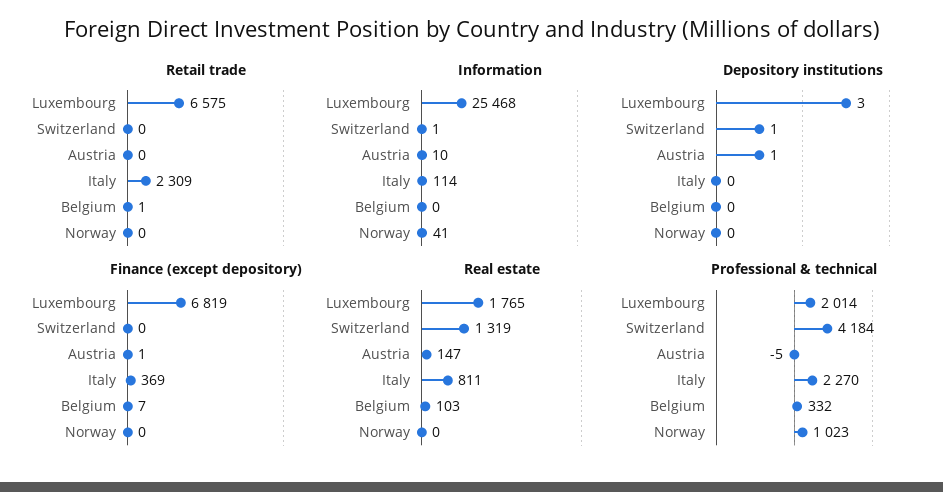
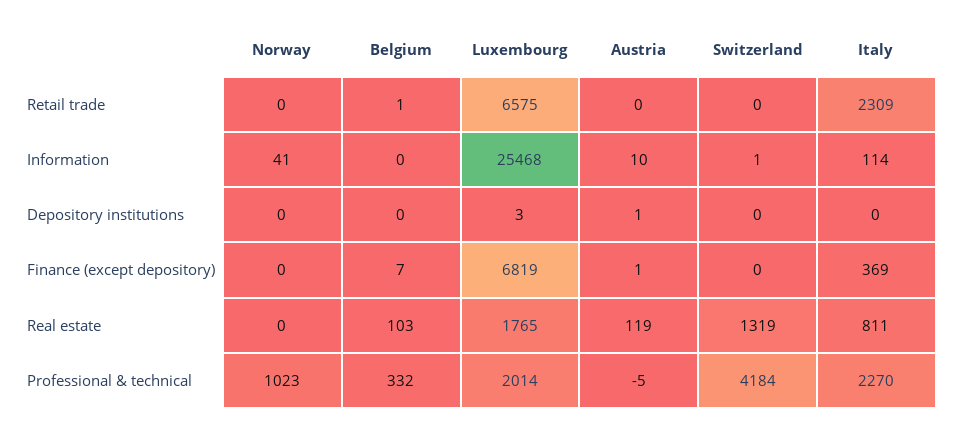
Depository institutions, Switzerland: 1 -> 0
Real estate, Austria: 147 -> 119

